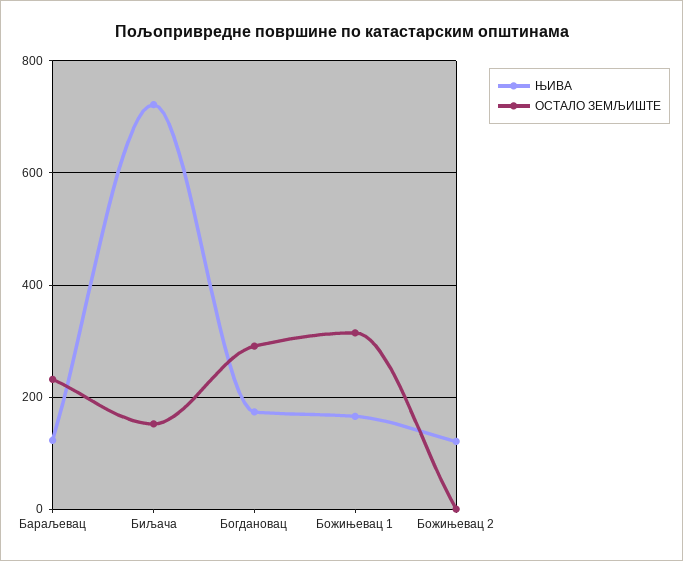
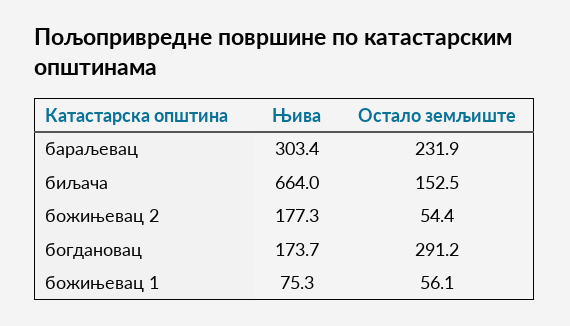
ЊИВА, Бараљевац: 120 -> 303.4
ЊИВА, Биљача: 720 -> 664
ЊИВА, Божињевац 1: 160 -> 75.3
ОСТАЛО ЗЕМЉИШТЕ, Божињевац 1: 320 -> 56.1
ЊИВА, Божињевац 2: 120 -> 177.3
ОСТАЛО ЗЕМЉИШТЕ, Божињевац 2: 0 -> 54.4

